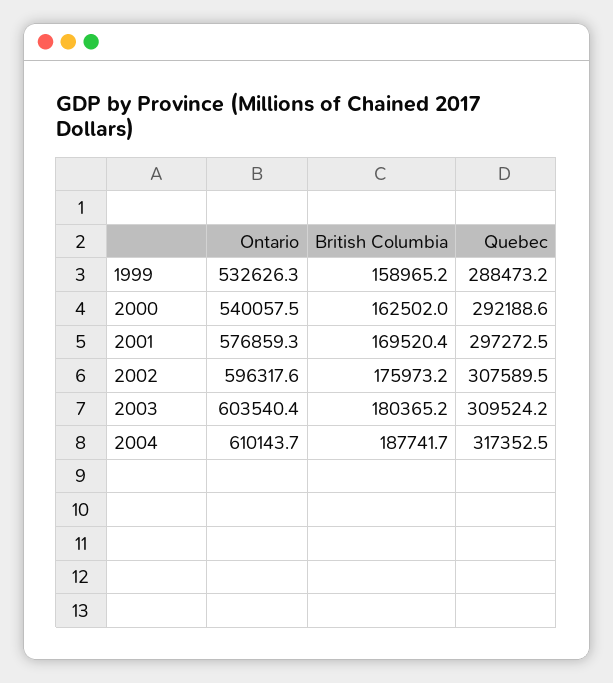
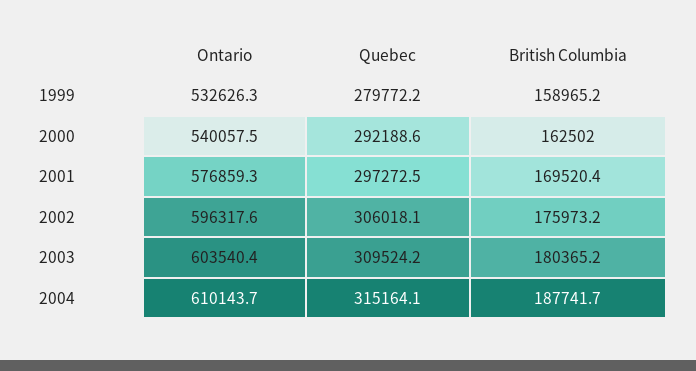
Quebec, 1999: 288473.2 -> 279772.2
Quebec, 2002: 307589.5 -> 306018.1
Quebec, 2004: 317352.5 -> 315164.1

